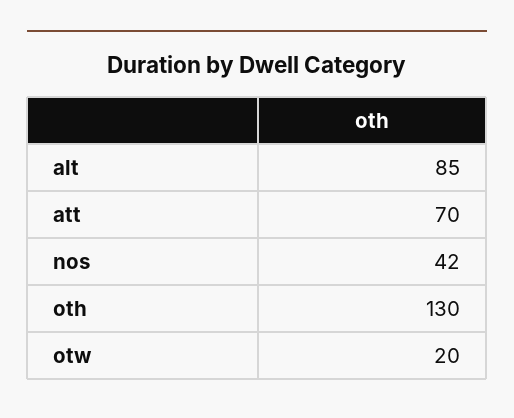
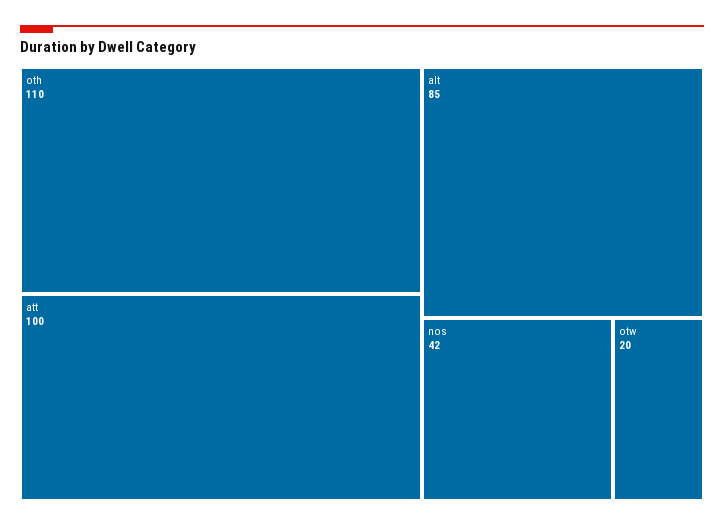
att: 70 -> 100
oth: 130 -> 110

